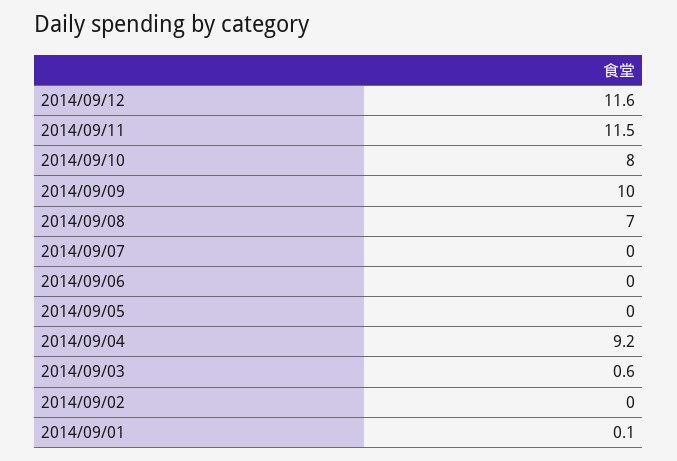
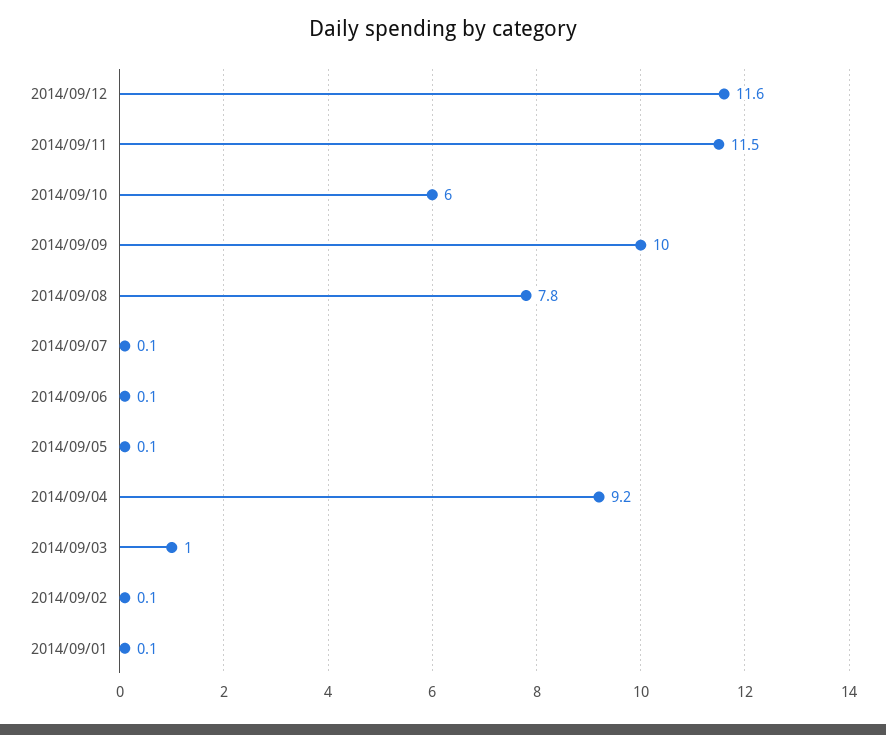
2014/09/10: 8 -> 6
2014/09/08: 7 -> 7.8
2014/09/07: 0 -> 0.1
2014/09/06: 0 -> 0.1
2014/09/05: 0 -> 0.1
2014/09/03: 0.6 -> 1
2014/09/02: 0 -> 0.1

